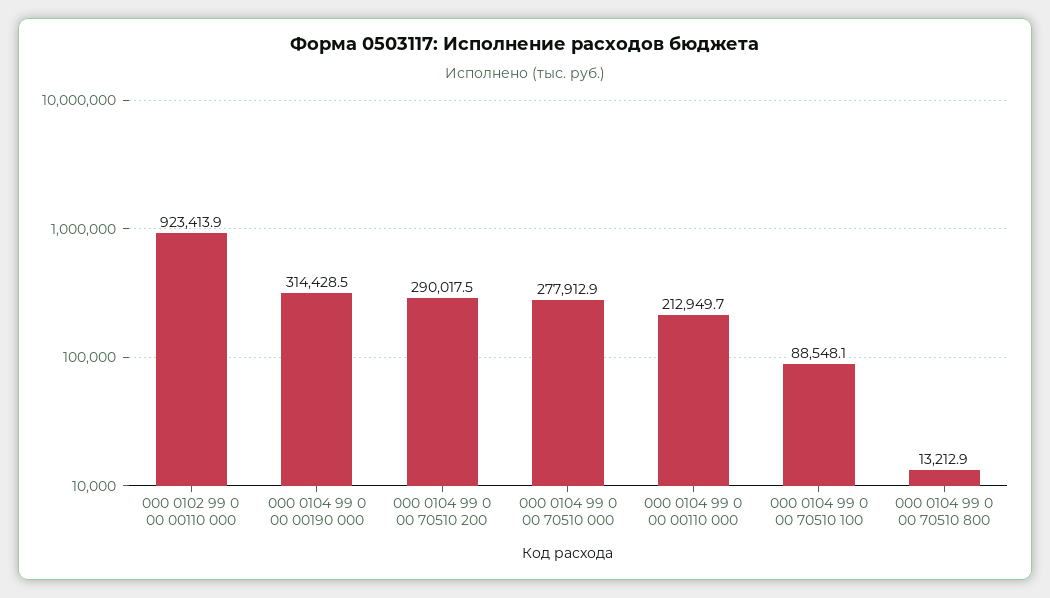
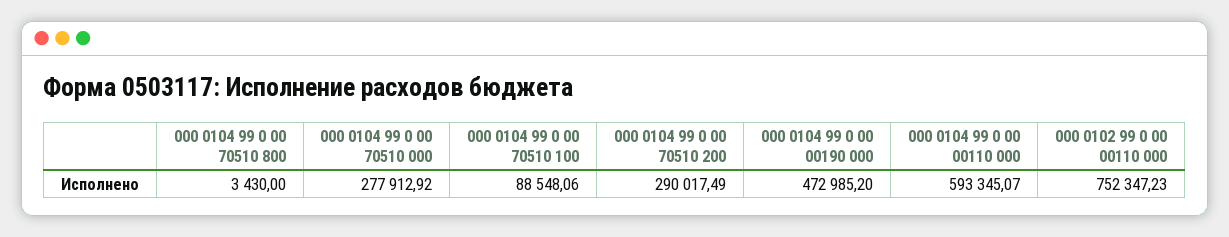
000 0102 99 0 00 00110 000: 923413.9 -> 752347.23
000 0104 99 0 00 00190 000: 314428.5 -> 472985.2
000 0104 99 0 00 00110 000: 212949.7 -> 593345.07
000 0104 99 0 00 70510 800: 13212.9 -> 3430

